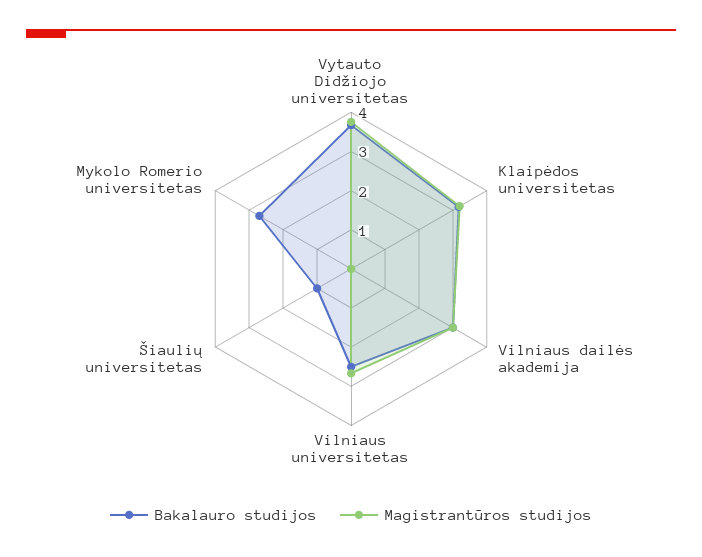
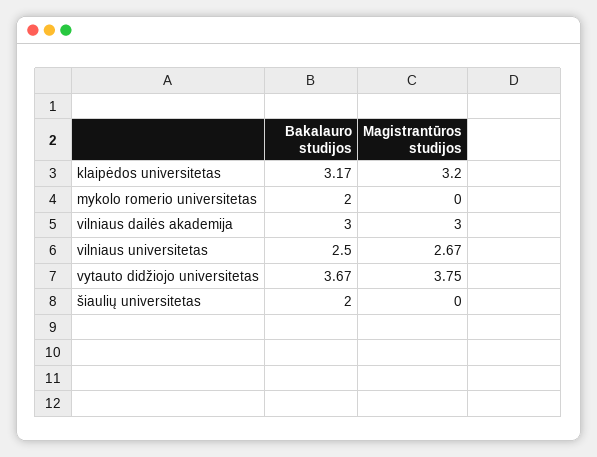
Bakalauro studijos, Šiaulių universitetas: 1 -> 2
Bakalauro studijos, Mykolo Romerio universitetas: 2.75 -> 2

